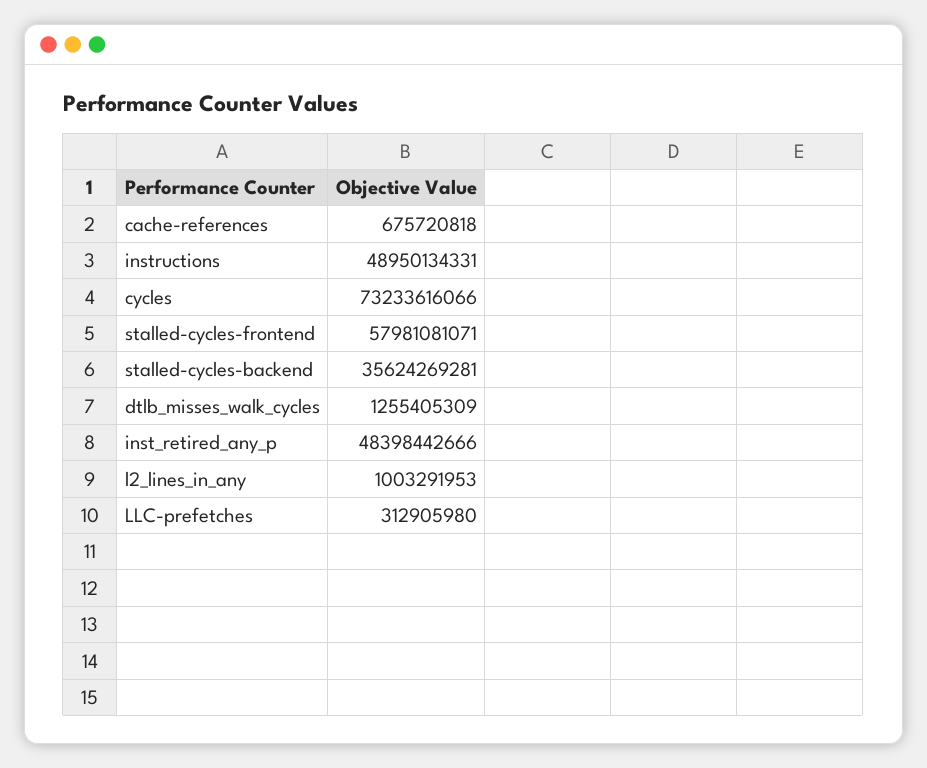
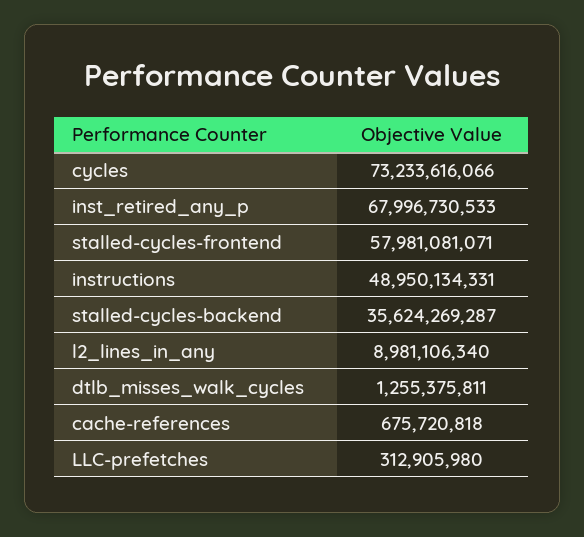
stalled-cycles-backend: 35624269281 -> 35624269287
dtlb_misses_walk_cycles: 1255405309 -> 1255375811
inst_retired_any_p: 48398442666 -> 67996730533
l2_lines_in_any: 1003291953 -> 8981106340

